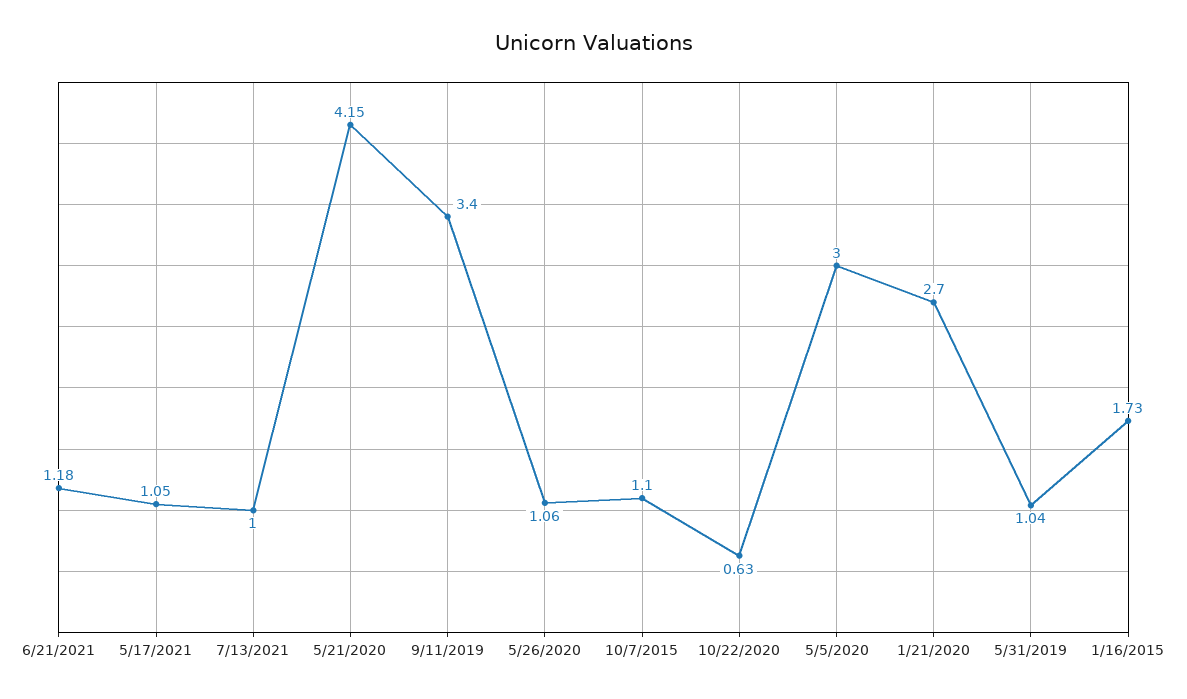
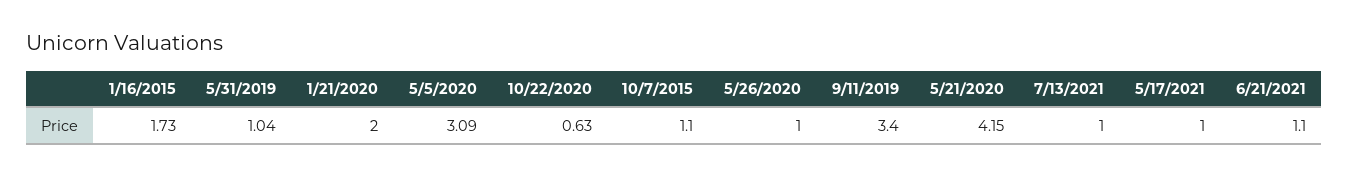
6/21/2021: 1.18 -> 1.1
5/17/2021: 1.05 -> 1
5/26/2020: 1.06 -> 1
5/5/2020: 3 -> 3.09
1/21/2020: 2.7 -> 2

